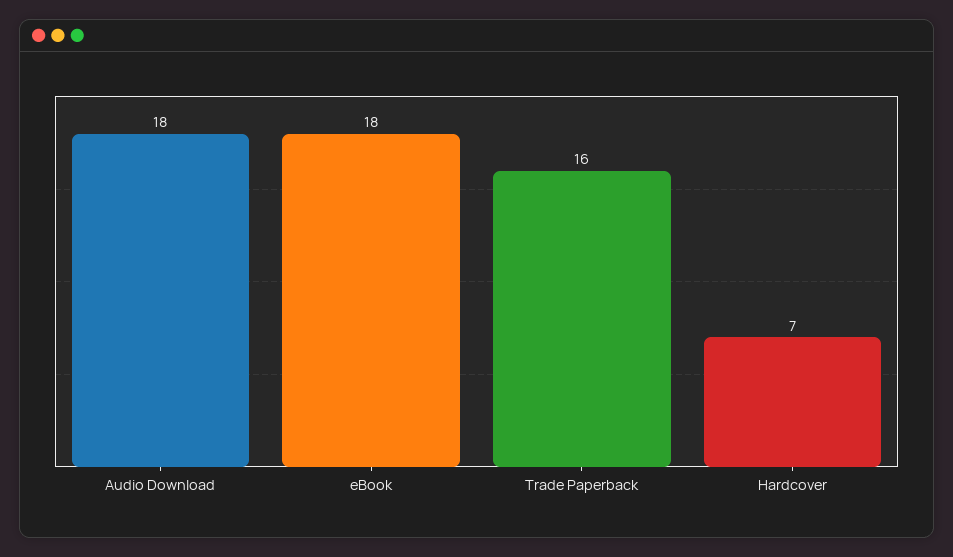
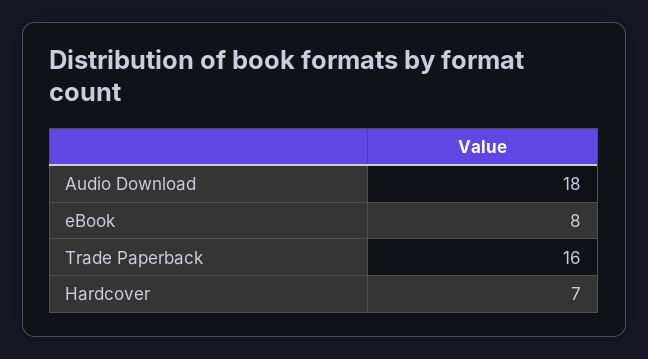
eBook: 18 -> 8

